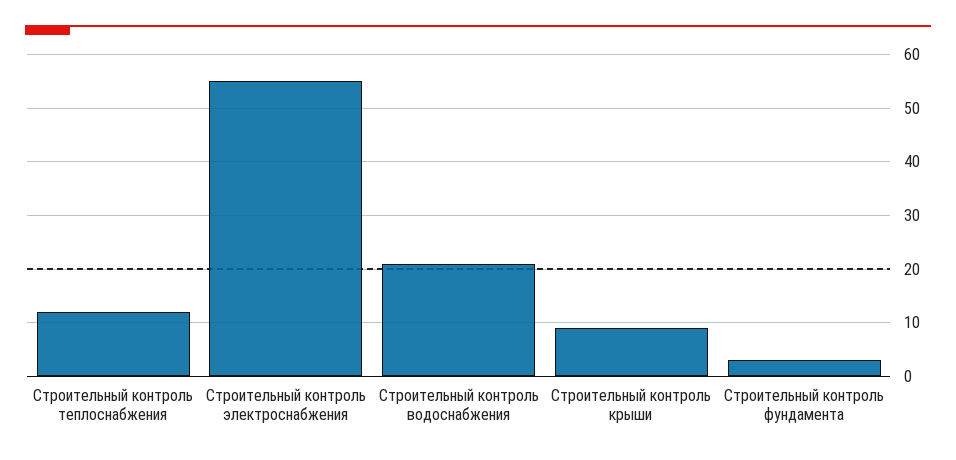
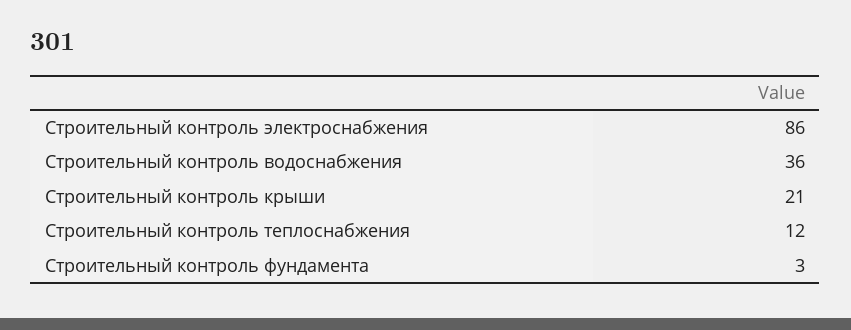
Строительный контроль электроснабжения: 55 -> 86
Строительный контроль водоснабжения: 20 -> 36
Строительный контроль крыши: 10 -> 21

